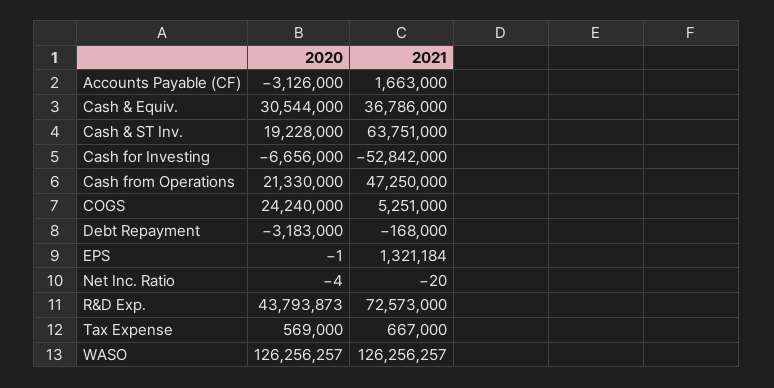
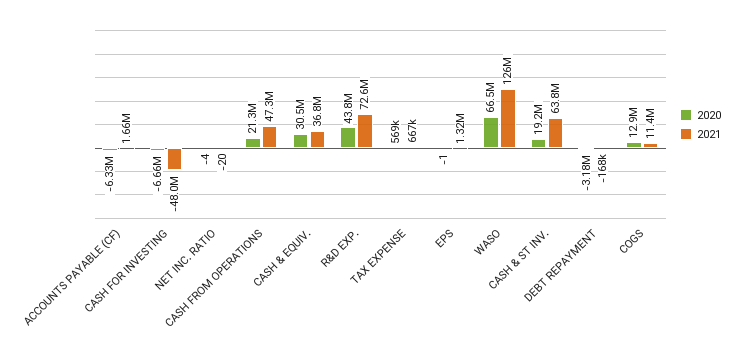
2020, Accounts Payable (CF): -3126000 -> -6330000
2021, Cash for Investing: -52842000 -> -48000000
2020, COGS: 24240000 -> 12900000
2021, COGS: 5251000 -> 11400000
2020, WASO: 126256257 -> 66500000

